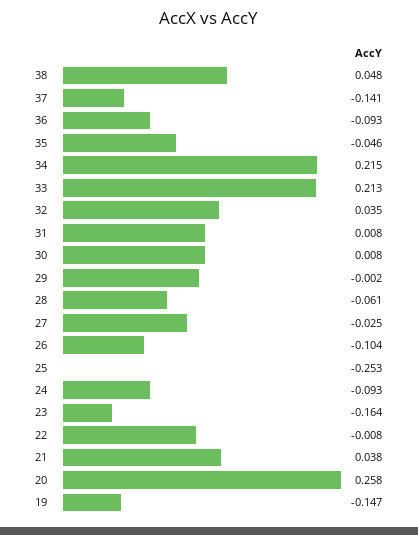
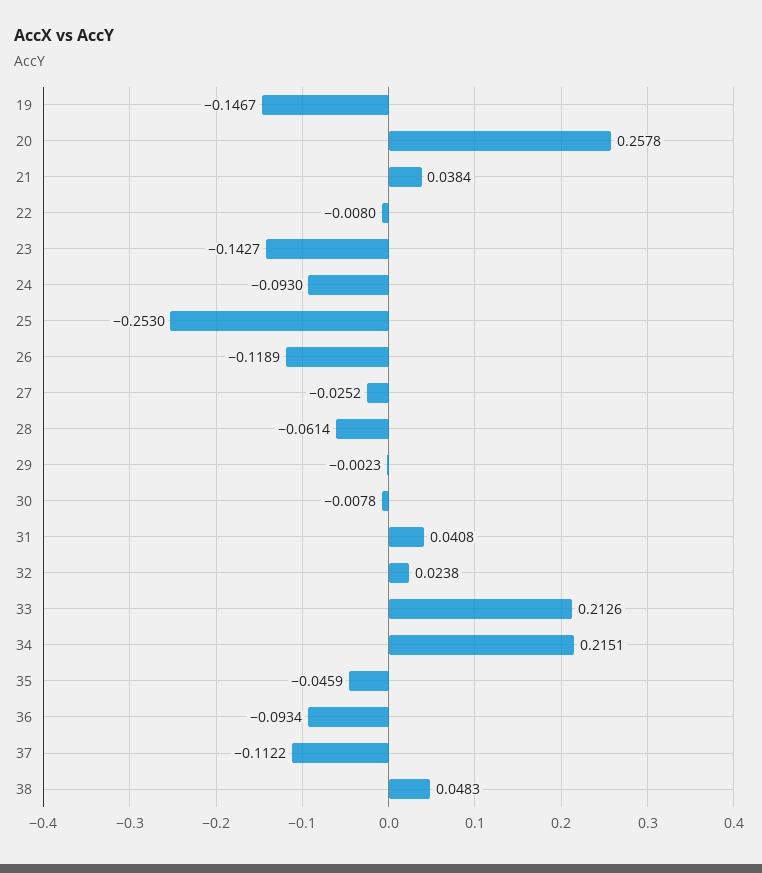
37: -0.141 -> -0.1122
32: 0.035 -> 0.0238
31: 0.008 -> 0.0408
30: 0.008 -> -0.0078
26: -0.104 -> -0.1189
23: -0.164 -> -0.1427

